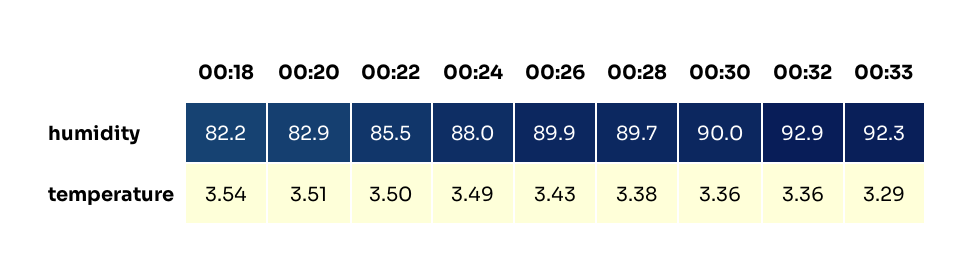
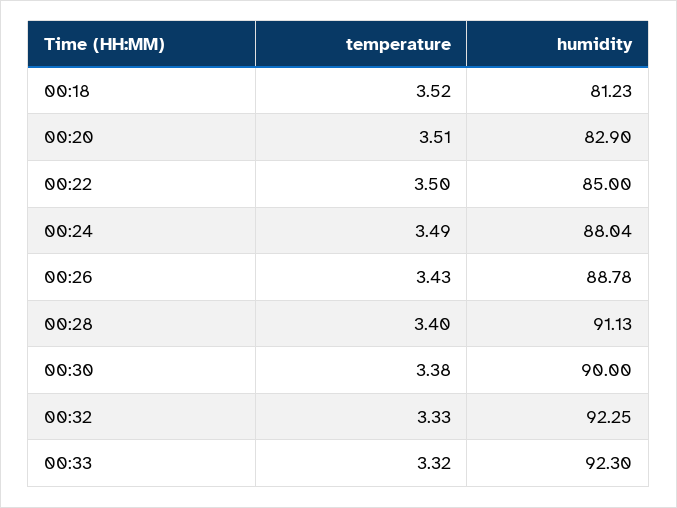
00:18, humidity: 82.2 -> 81.23
00:22, humidity: 85.5 -> 85
00:26, humidity: 89.9 -> 88.78
00:28, humidity: 89.7 -> 91.13
00:32, humidity: 92.9 -> 92.25
00:18, temperature: 3.54 -> 3.52
00:28, temperature: 3.38 -> 3.4
00:30, temperature: 3.36 -> 3.38
00:32, temperature: 3.36 -> 3.33
00:33, temperature: 3.29 -> 3.32

